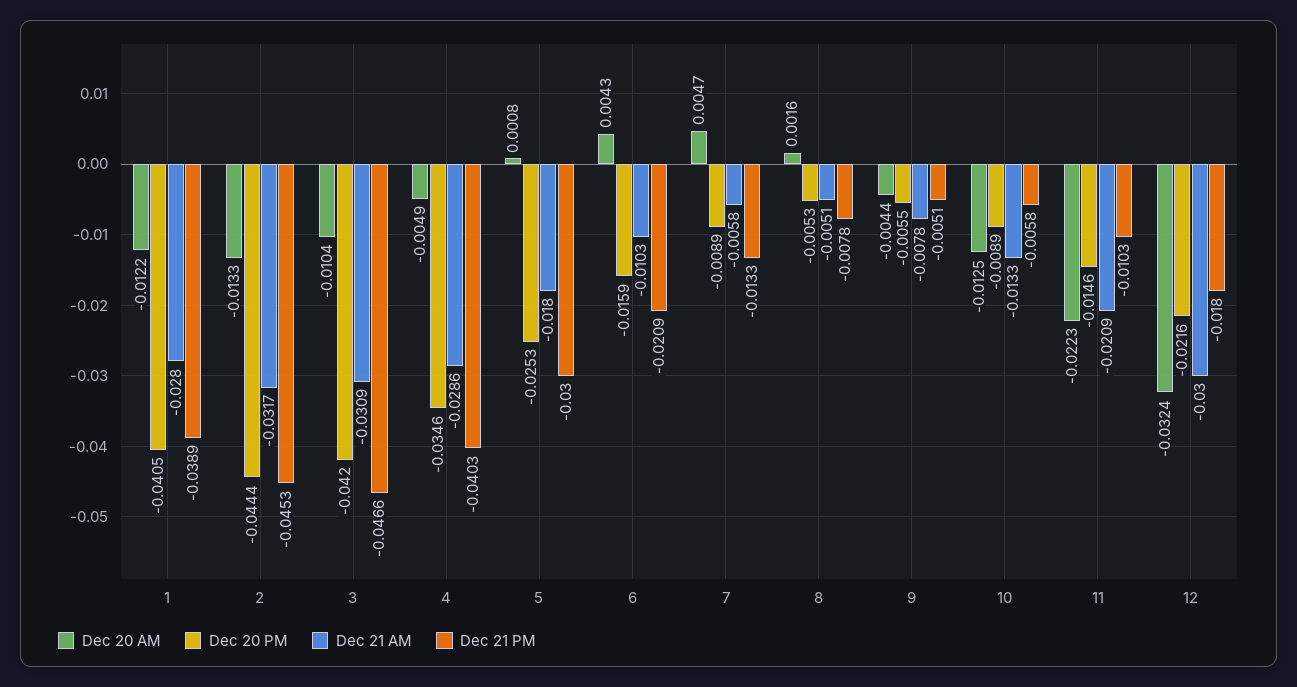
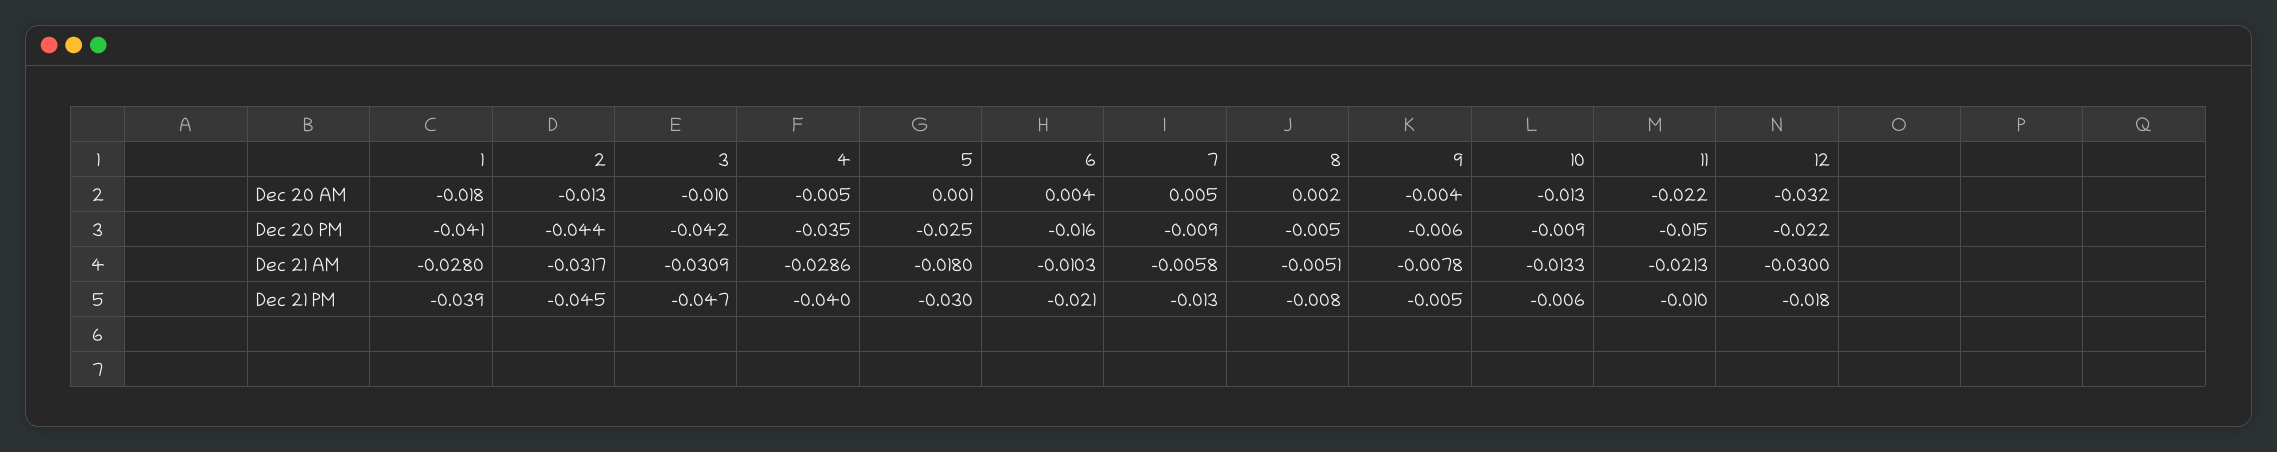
Dec 20 AM, 1: -0.0122 -> -0.018
Dec 21 AM, 11: -0.0209 -> -0.0213

